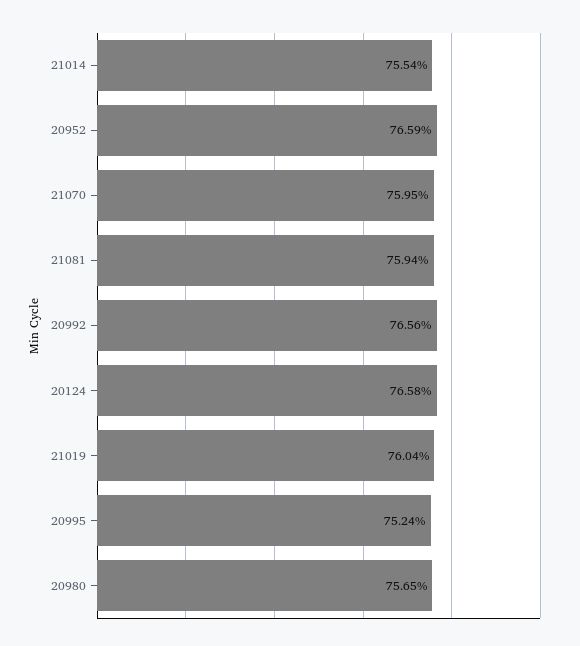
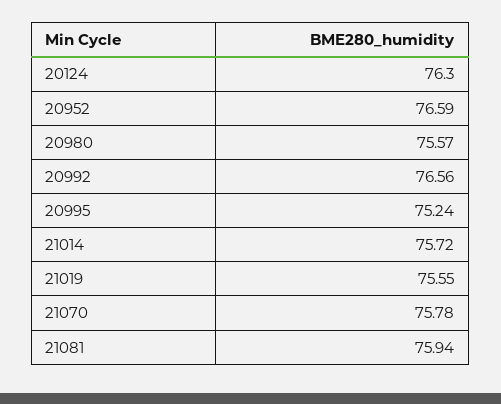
21014: 75.54 -> 75.72
21070: 75.95 -> 75.78
20124: 76.58 -> 76.3
21019: 76.04 -> 75.55
20980: 75.65 -> 75.57

